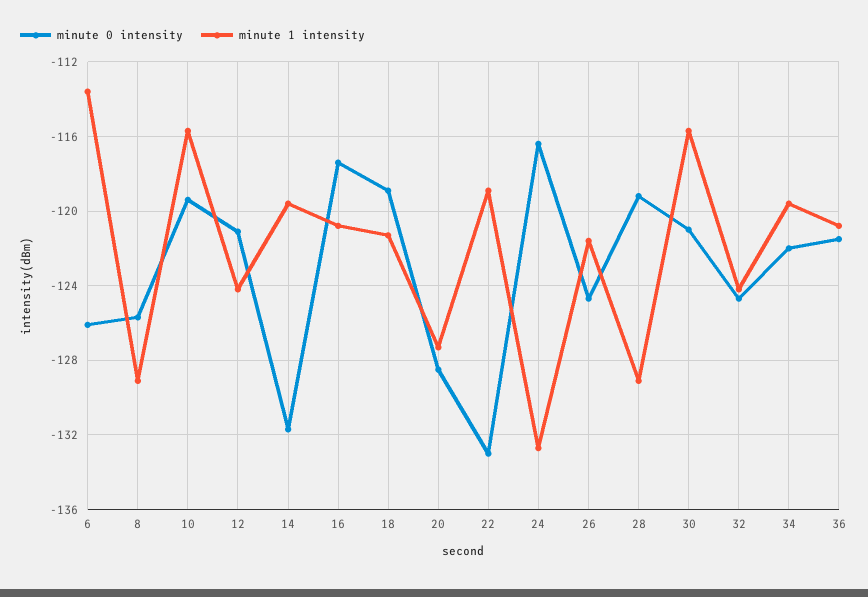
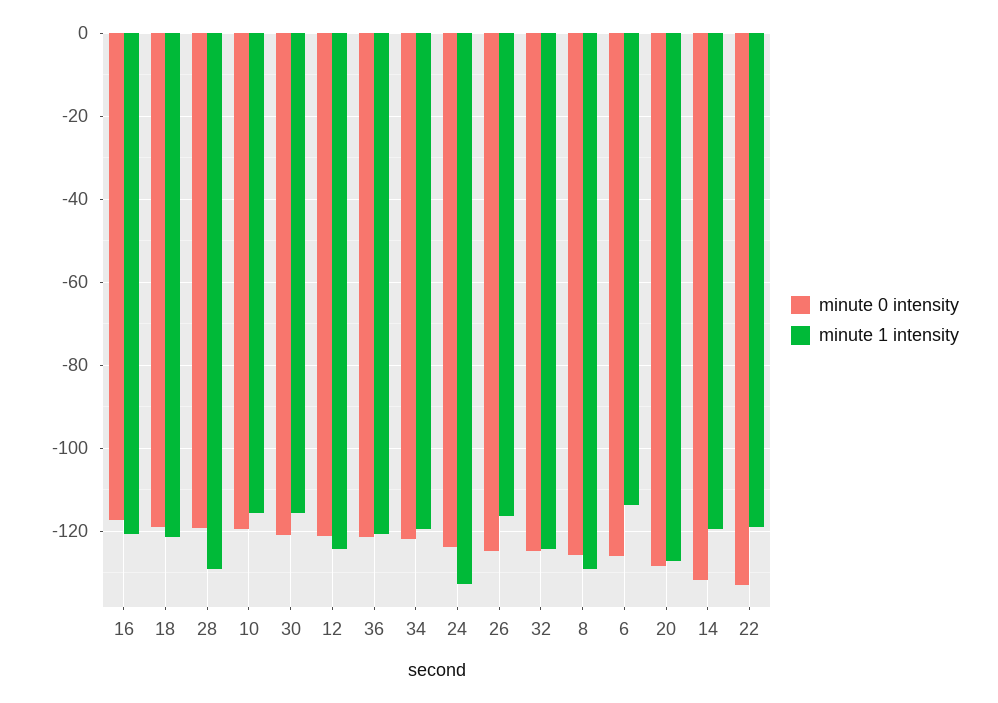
minute 0 intensity, 24: -116.5 -> -124
minute 1 intensity, 26: -121.5 -> -116

